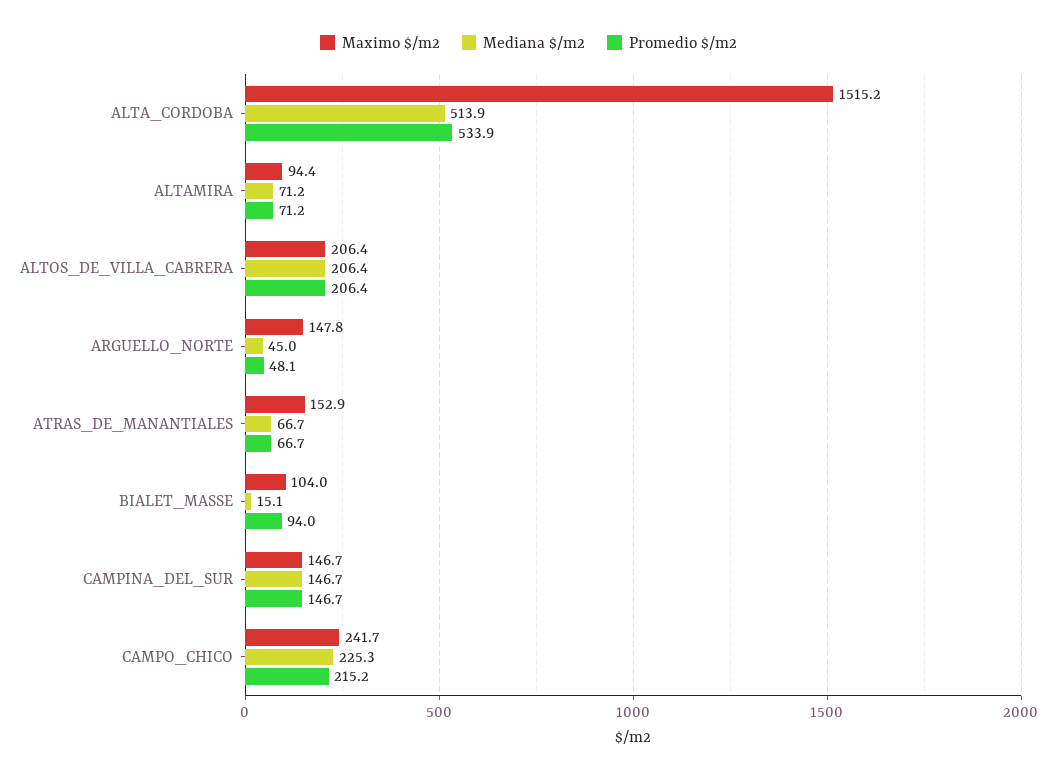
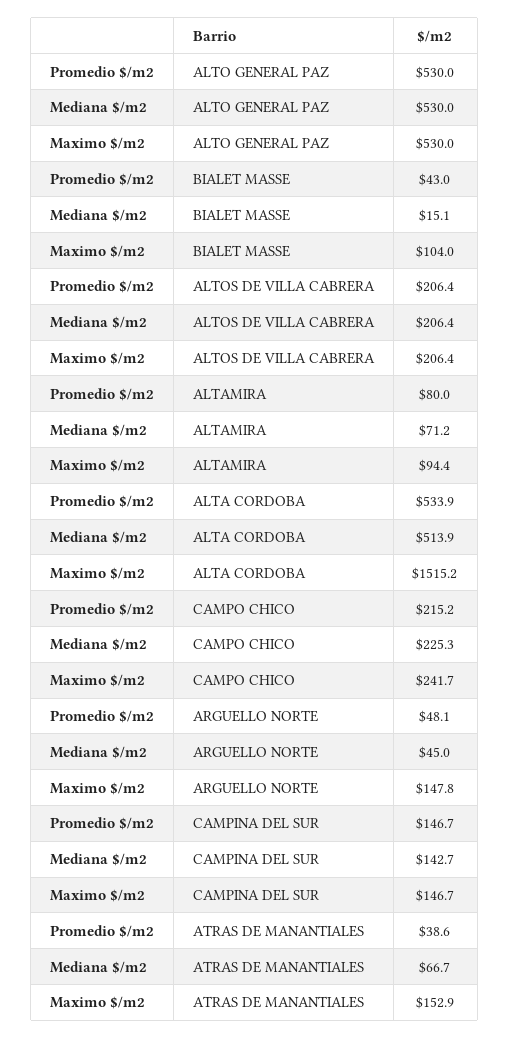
Promedio $/m2, ALTAMIRA: 71.2 -> 80
Promedio $/m2, ATRAS_DE_MANANTIALES: 66.7 -> 38.6
Promedio $/m2, BIALET_MASSE: 94 -> 43
Mediana $/m2, CAMPINA_DEL_SUR: 146.7 -> 142.7
Promedio $/m2, ALTO GENERAL PAZ: none -> 530
Mediana $/m2, ALTO GENERAL PAZ: none -> 530
Maximo $/m2, ALTO GENERAL PAZ: none -> 530

